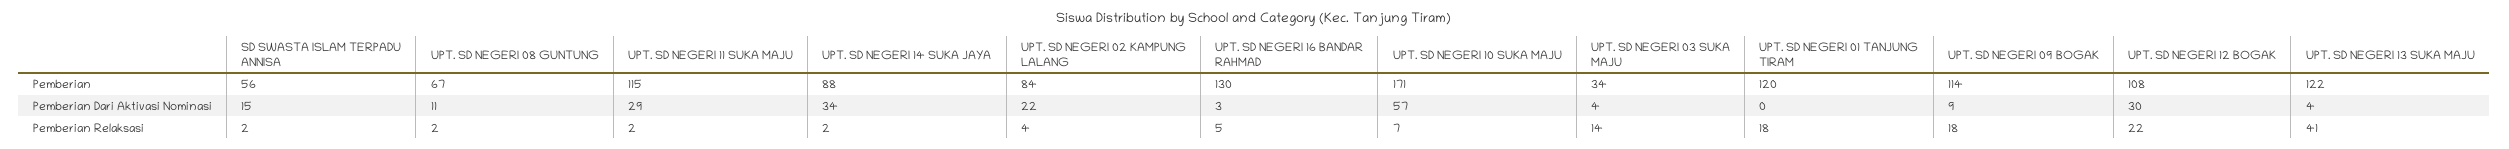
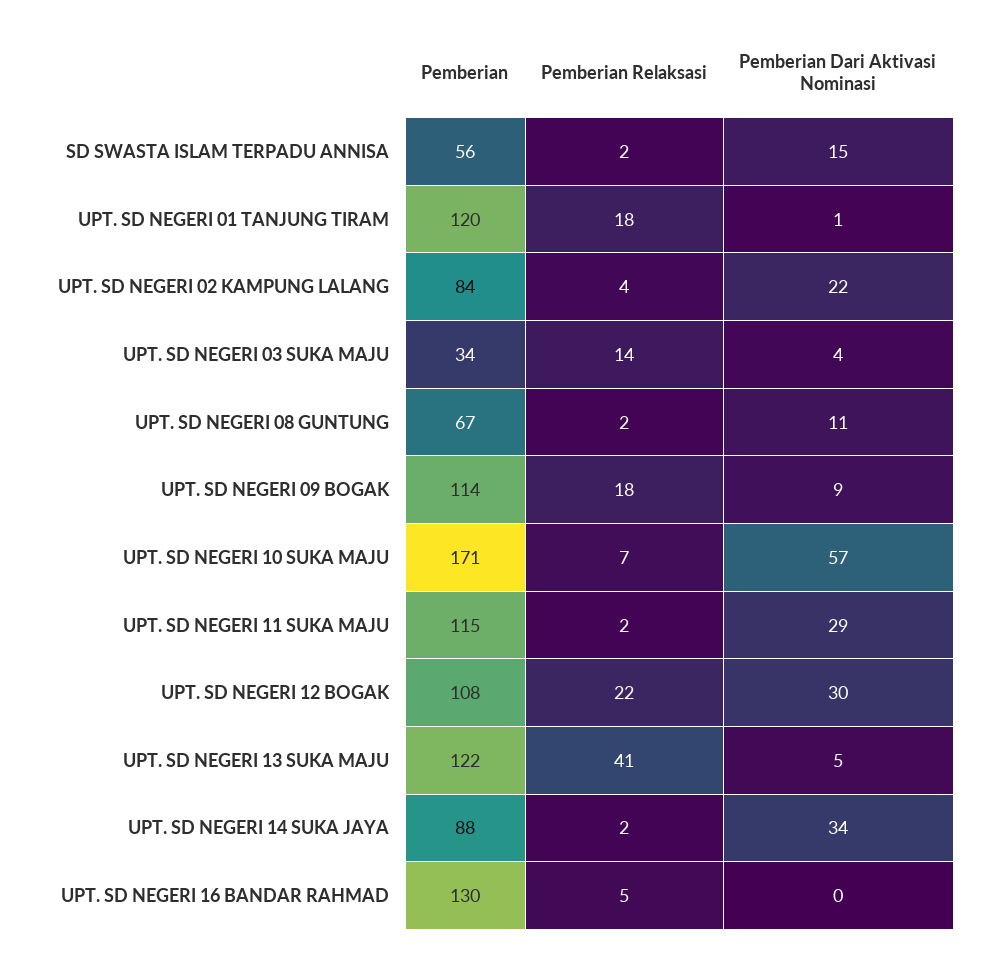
UPT. SD NEGERI 16 BANDAR RAHMAD, Pemberian Dari Aktivasi Nominasi: 3 -> 0
UPT. SD NEGERI 01 TANJUNG TIRAM, Pemberian Dari Aktivasi Nominasi: 0 -> 1
UPT. SD NEGERI 13 SUKA MAJU, Pemberian Dari Aktivasi Nominasi: 4 -> 5

